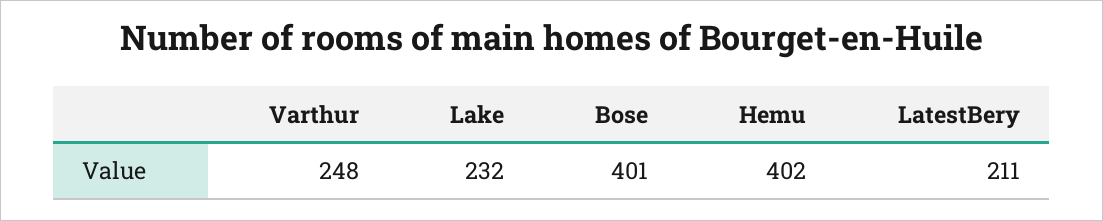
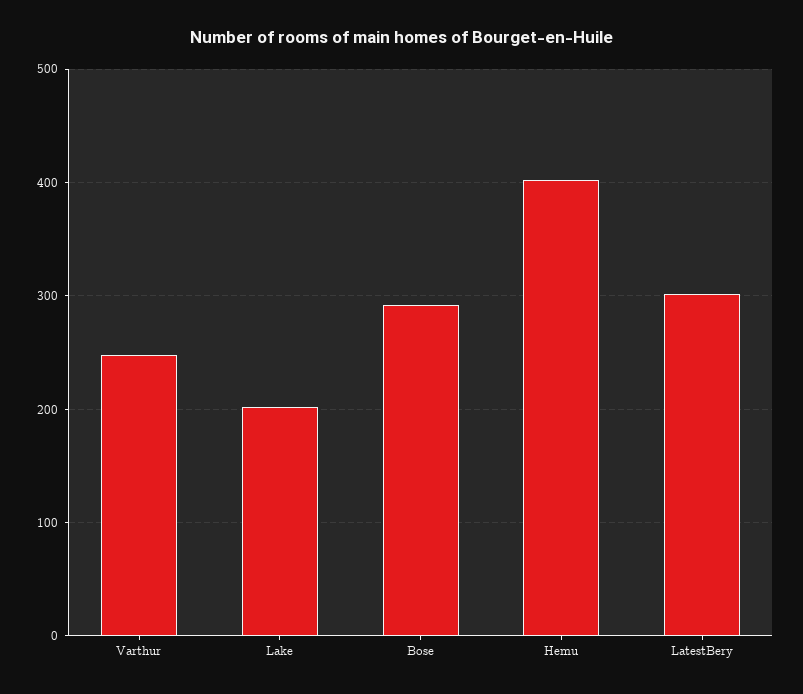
Lake: 232 -> 200
Bose: 401 -> 290
LatestBery: 211 -> 300

